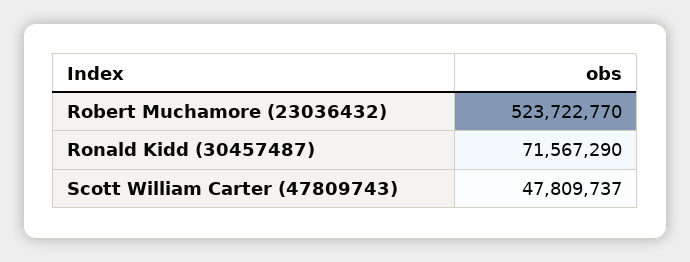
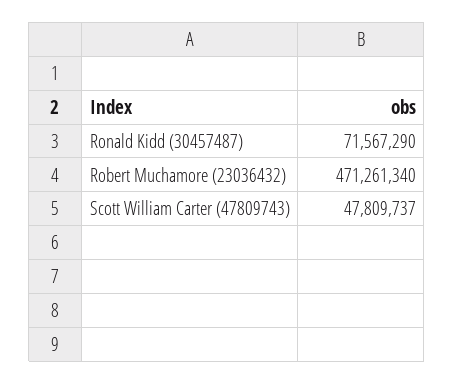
Robert Muchamore (23036432): 523722770 -> 471261340

